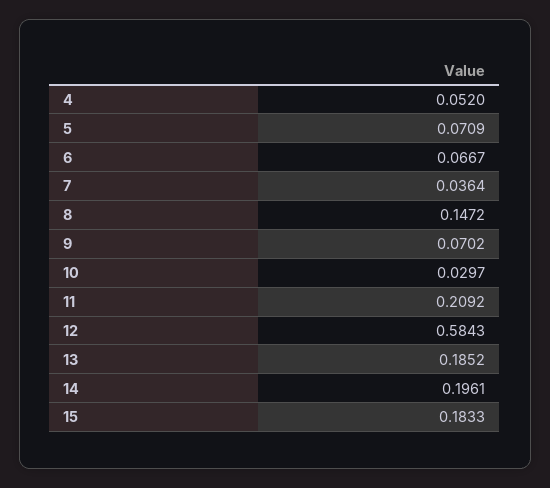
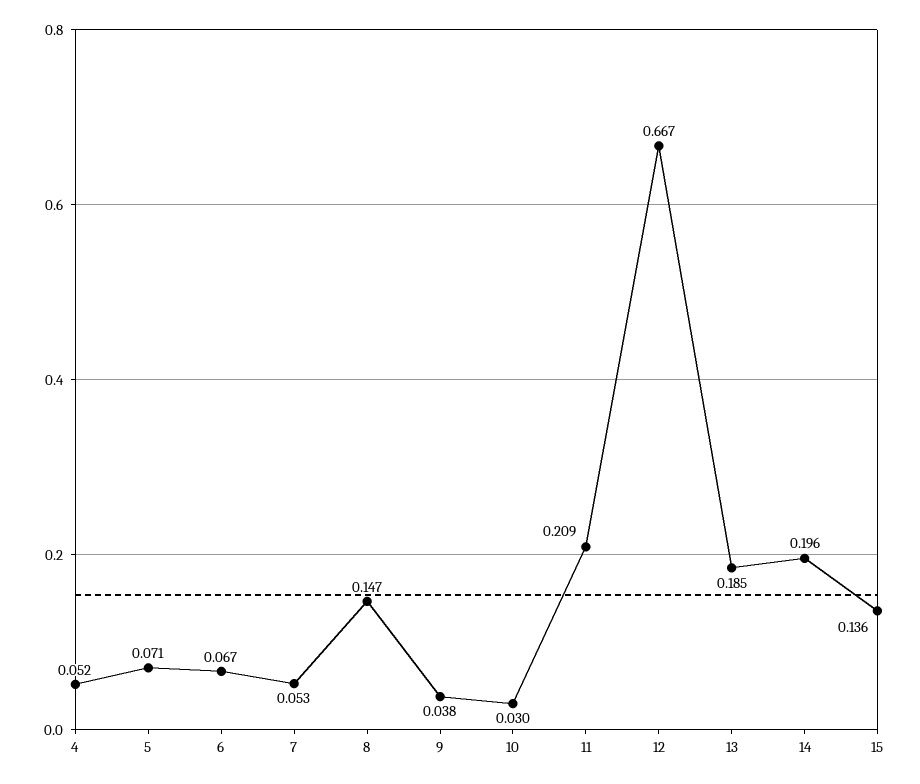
7: 0.0364 -> 0.053
9: 0.0702 -> 0.038
12: 0.5843 -> 0.667
15: 0.1833 -> 0.136

